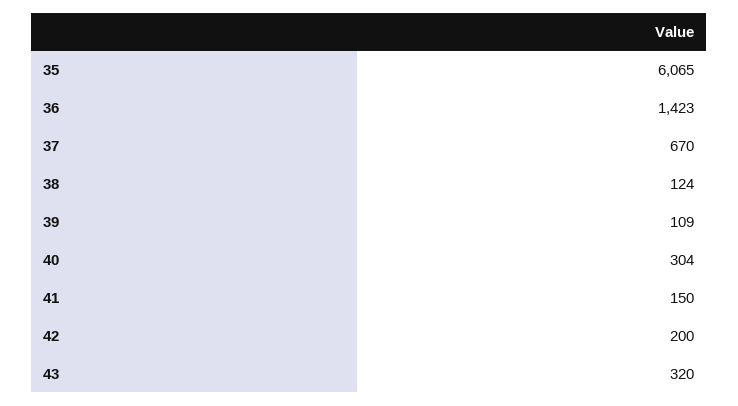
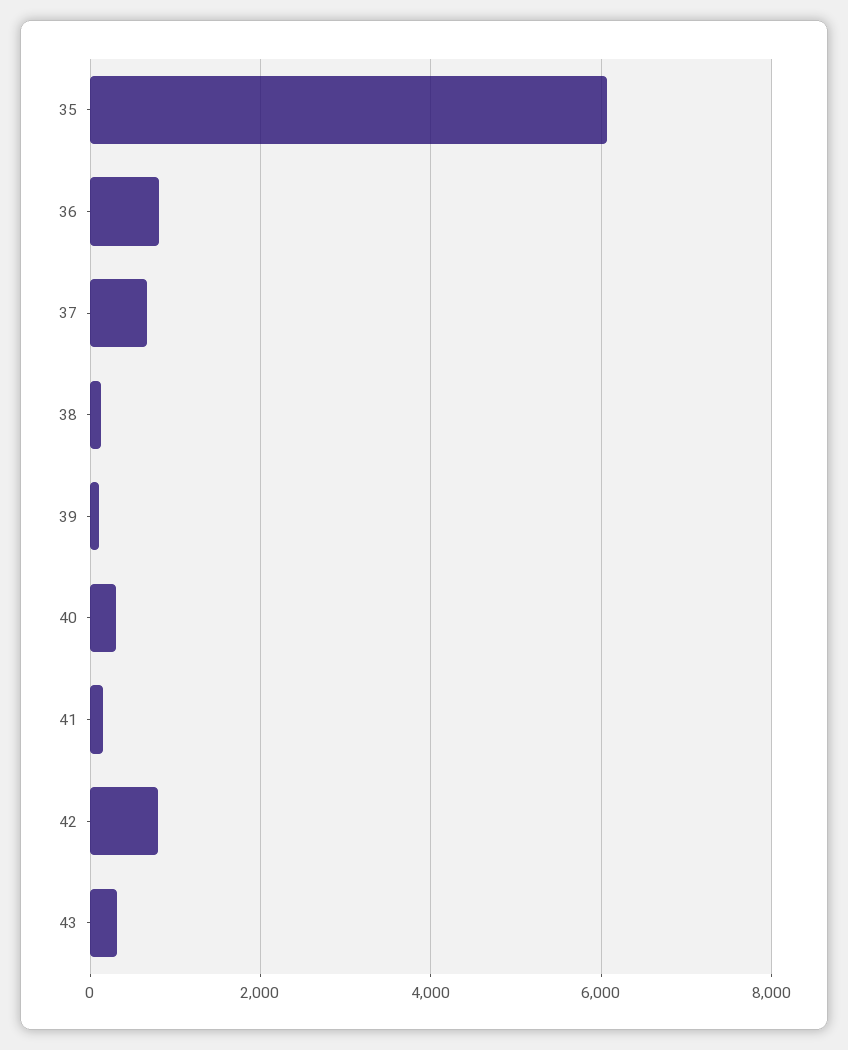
36: 1423 -> 800
42: 200 -> 800

